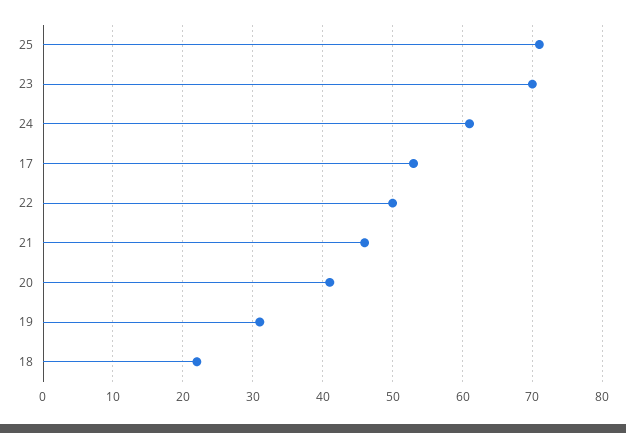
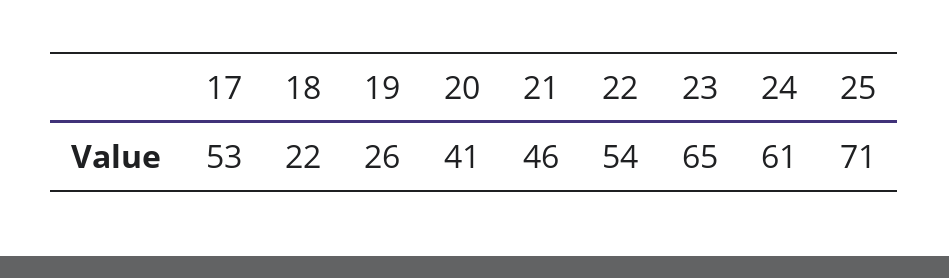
23: 70 -> 65
22: 50 -> 54
19: 31 -> 26

